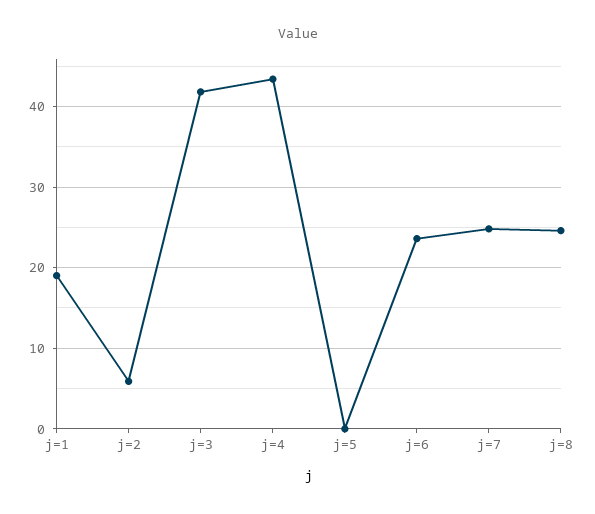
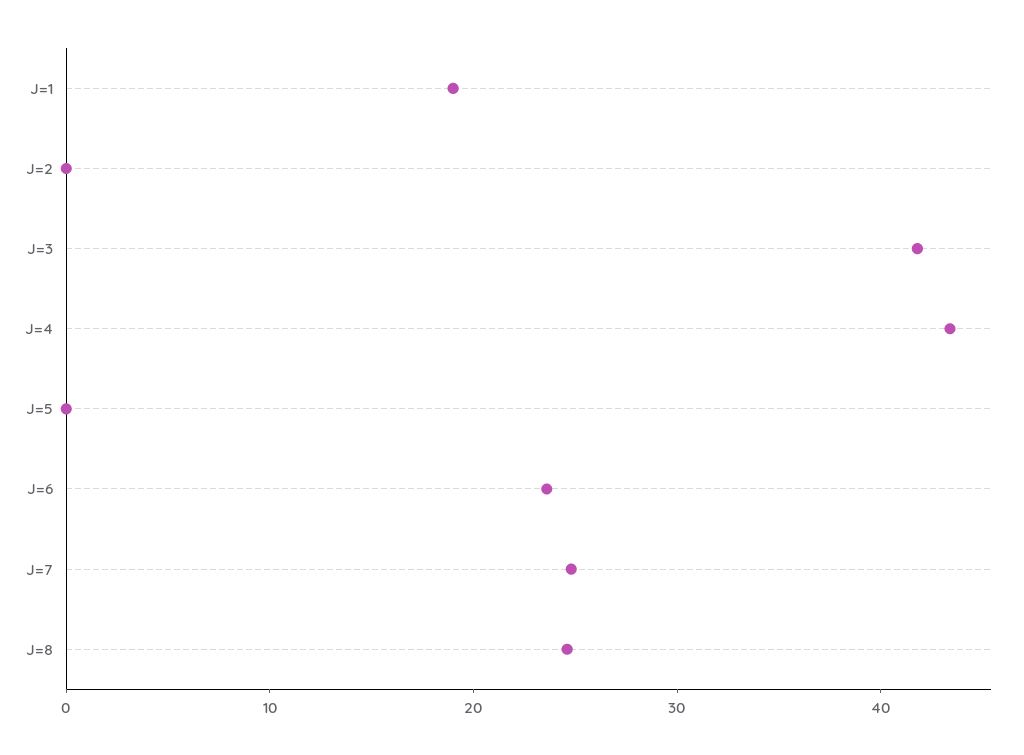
j=2: 6 -> 0

